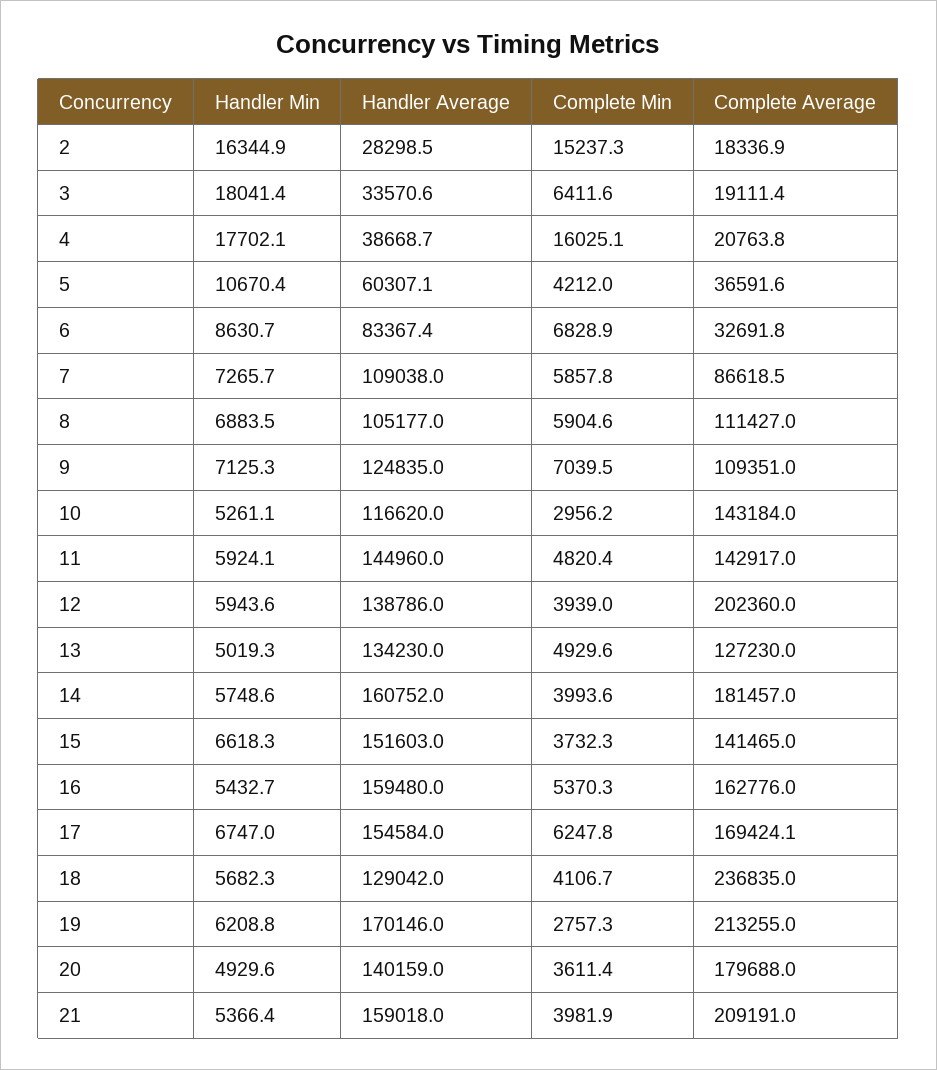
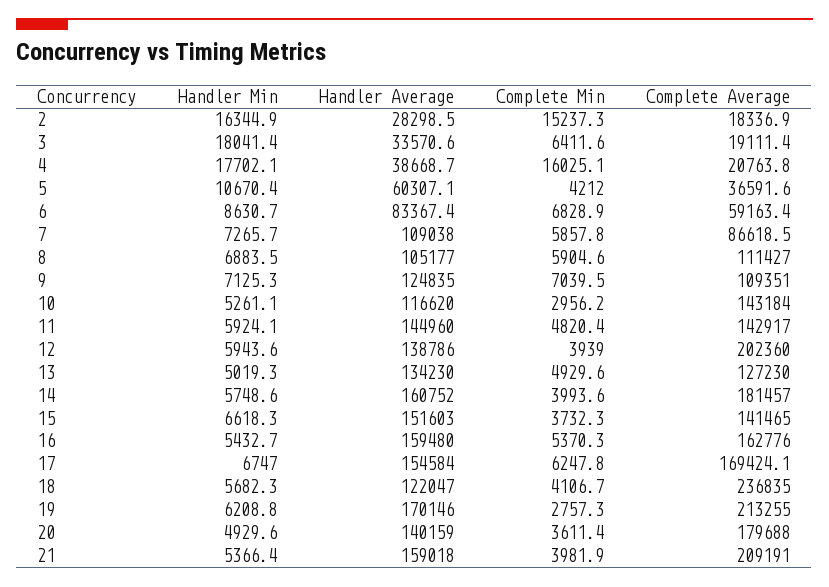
Complete Average, 6: 32691.8 -> 59163.4
Handler Average, 18: 129042 -> 122047

